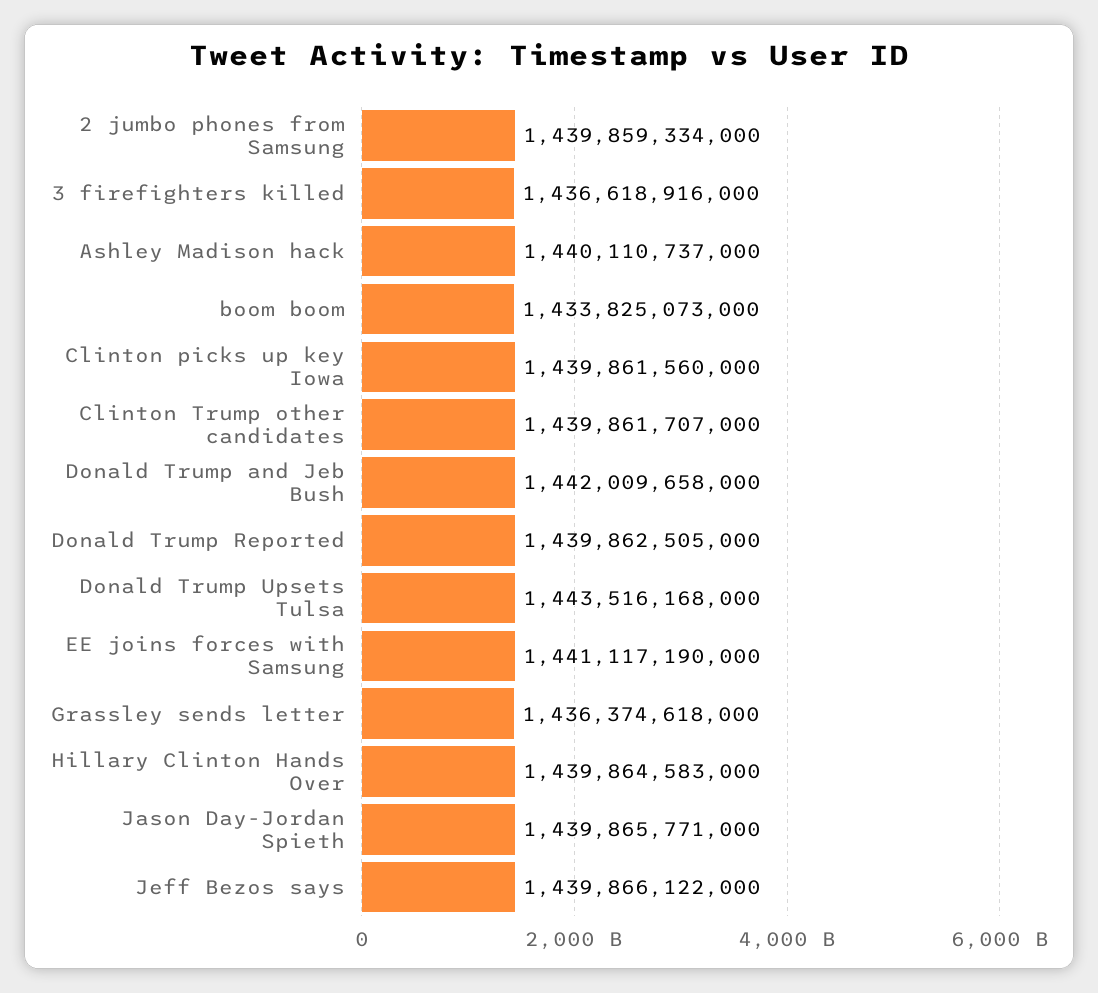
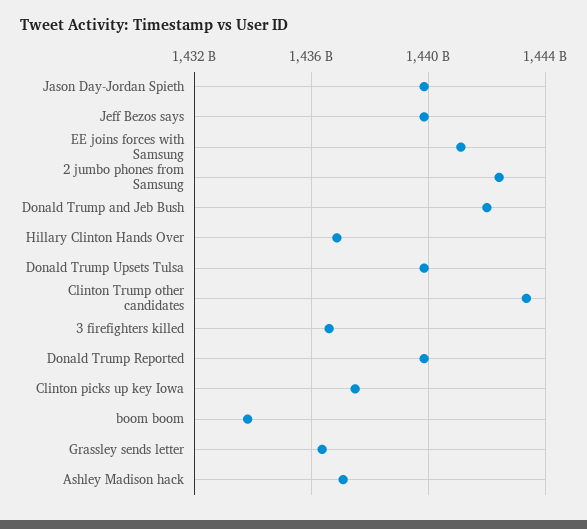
2 jumbo phones from Samsung: 1439859334000 -> 1442500000000
Ashley Madison hack: 1440110737000 -> 1437000000000
Clinton picks up key Iowa: 1439861560000 -> 1437500000000
Clinton Trump other candidates: 1439861707000 -> 1443500000000
Donald Trump Upsets Tulsa: 1443516168000 -> 1440000000000
Hillary Clinton Hands Over: 1439864583000 -> 1437000000000

